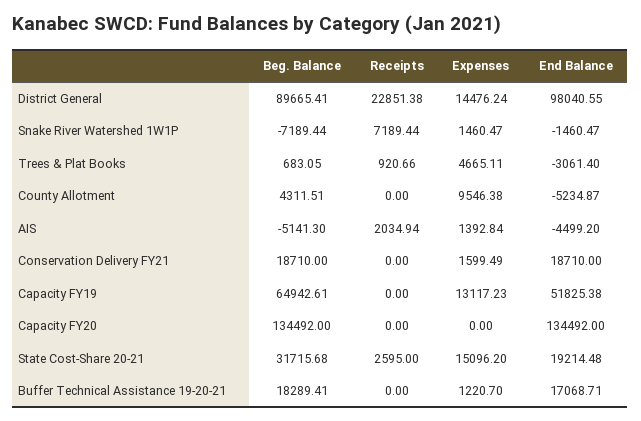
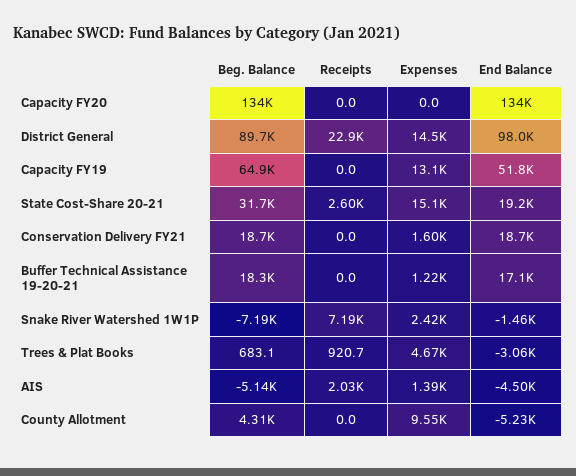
Expenses, Snake River Watershed 1W1P: 1460.47 -> 2420

